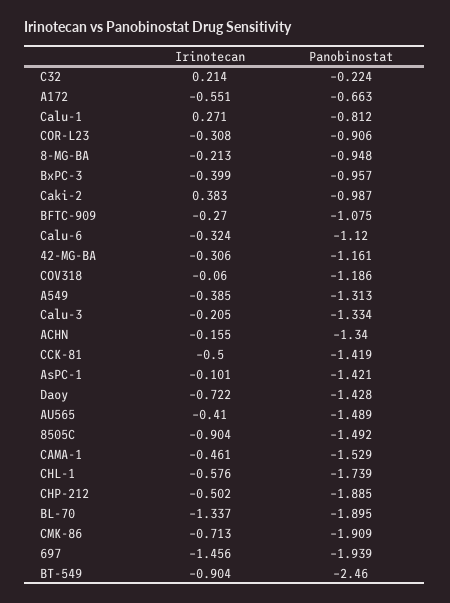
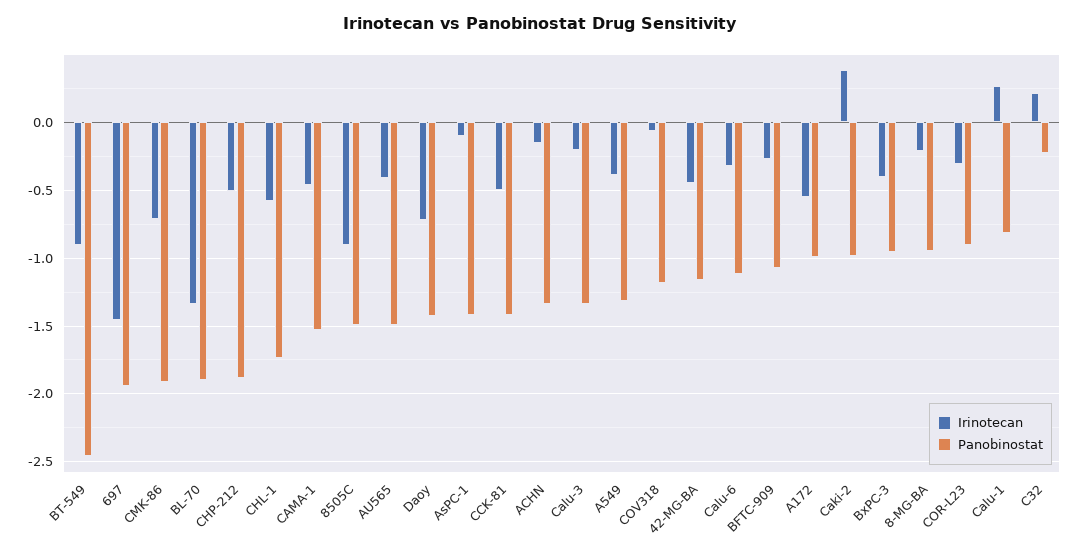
Panobinostat, A172: -0.663 -> -1
Irinotecan, 42-MG-BA: -0.306 -> -0.45

